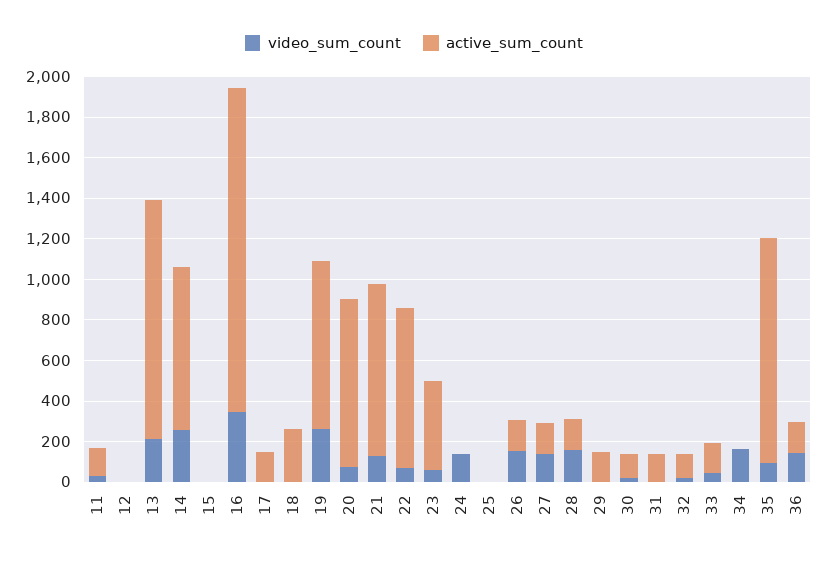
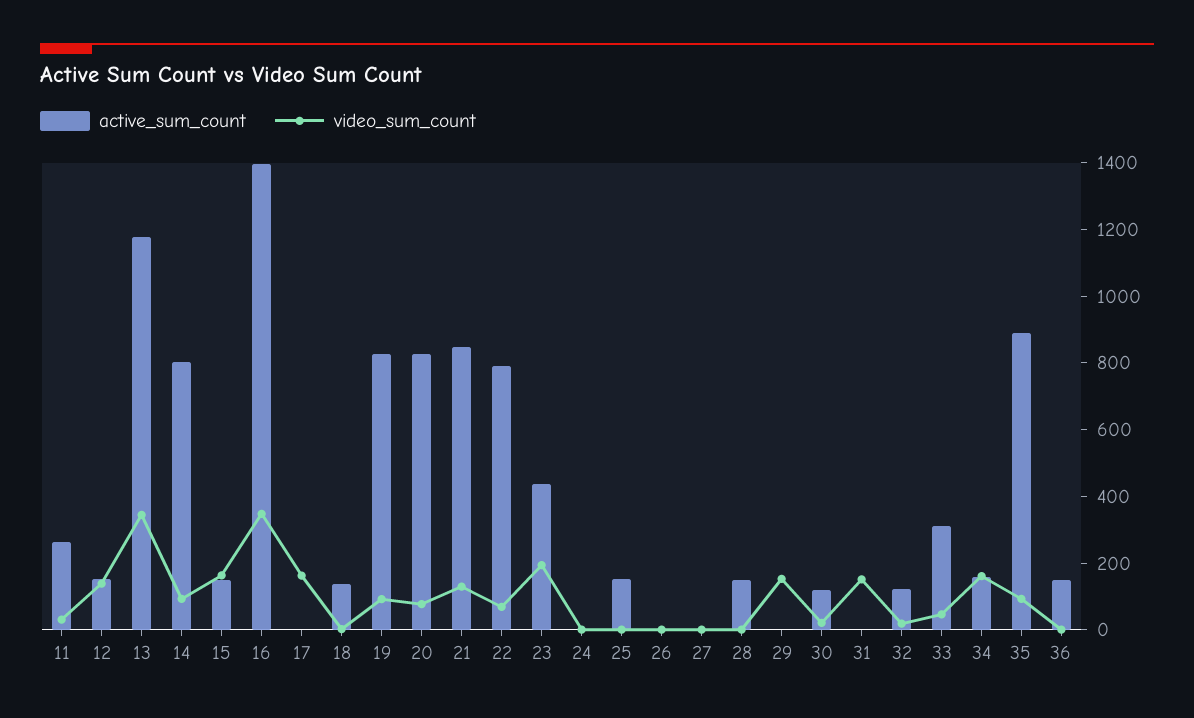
active_sum_count, 11: 150 -> 250
video_sum_count, 12: 0 -> 150
active_sum_count, 12: 0 -> 150
video_sum_count, 13: 200 -> 350
video_sum_count, 14: 250 -> 100
video_sum_count, 15: 0 -> 150
active_sum_count, 15: 0 -> 150
active_sum_count, 16: 1600 -> 1400
video_sum_count, 17: 0 -> 150
active_sum_count, 17: 150 -> 0
active_sum_count, 18: 250 -> 150
video_sum_count, 19: 250 -> 100
video_sum_count, 23: 50 -> 200
video_sum_count, 24: 150 -> 0
active_sum_count, 25: 0 -> 150
video_sum_count, 26: 150 -> 0
active_sum_count, 26: 150 -> 0
video_sum_count, 27: 150 -> 0
active_sum_count, 27: 150 -> 0
video_sum_count, 28: 150 -> 0
video_sum_count, 29: 0 -> 150
active_sum_count, 29: 150 -> 0
video_sum_count, 31: 0 -> 150
active_sum_count, 31: 150 -> 0
active_sum_count, 33: 150 -> 300
active_sum_count, 34: 0 -> 150
active_sum_count, 35: 1100 -> 900
video_sum_count, 36: 150 -> 0

